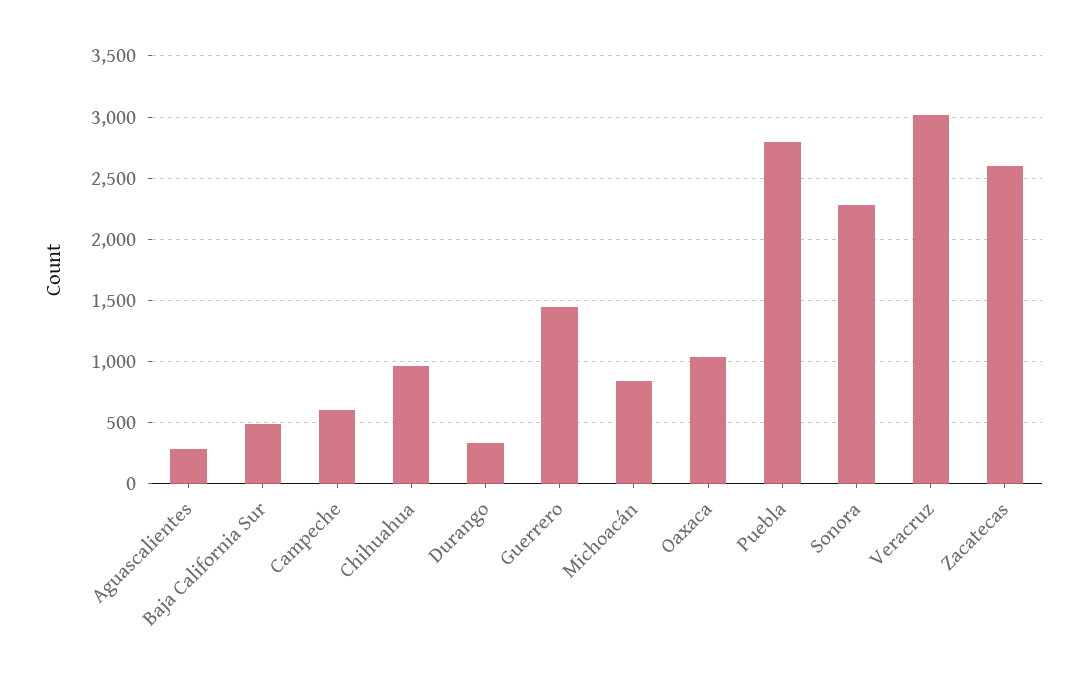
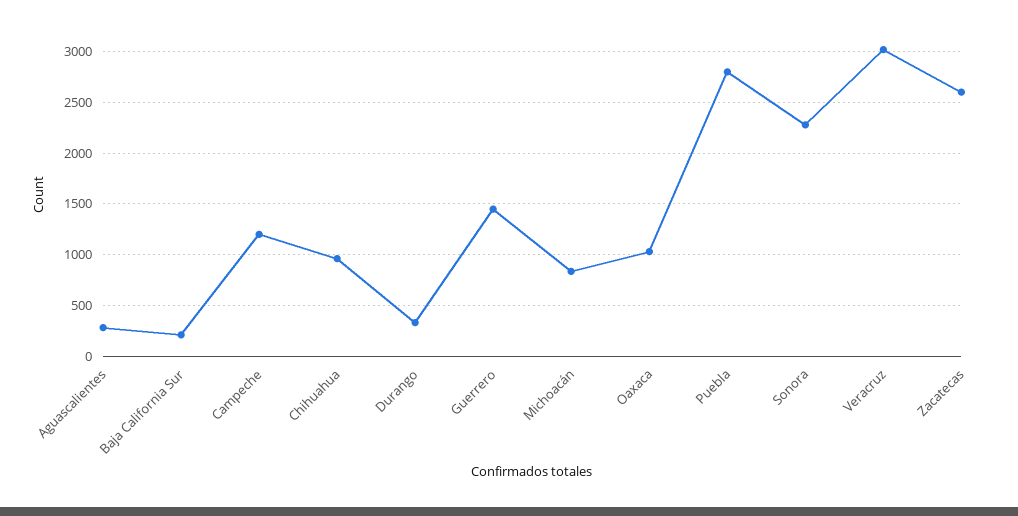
Baja California Sur: 500 -> 200
Campeche: 600 -> 1200

